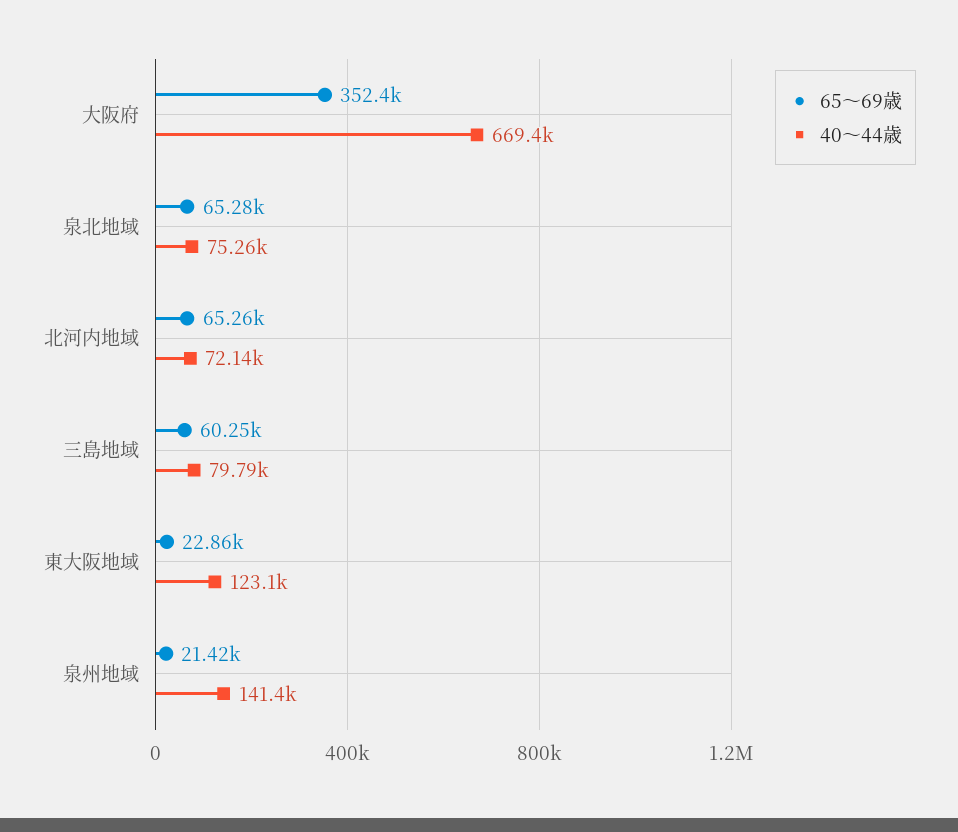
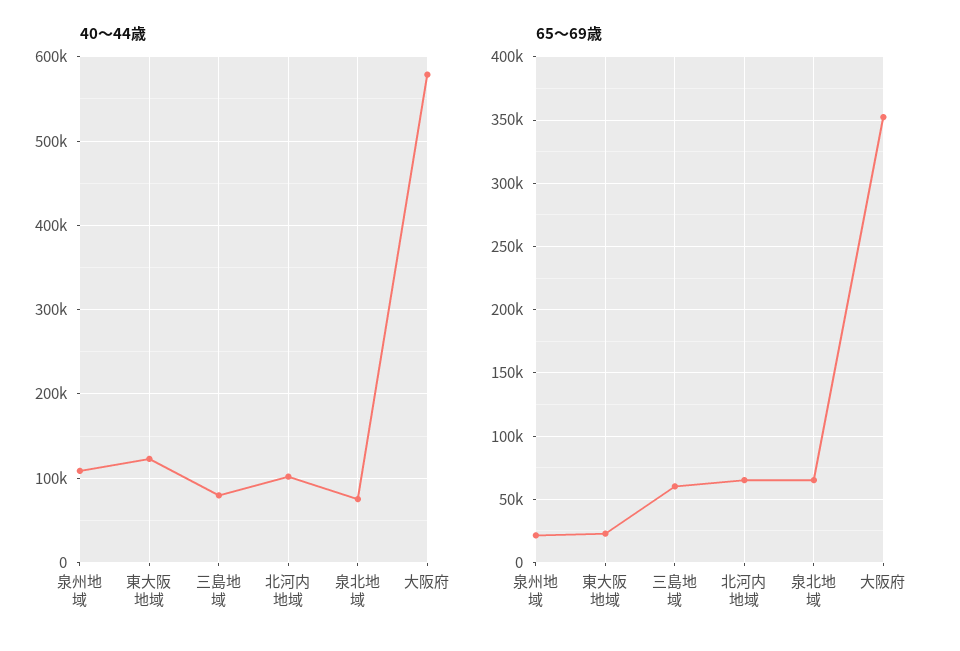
40～44歳, 大阪府: 669400 -> 580000
40～44歳, 北河内地域: 72140 -> 100000
40～44歳, 泉州地域: 141400 -> 110000

